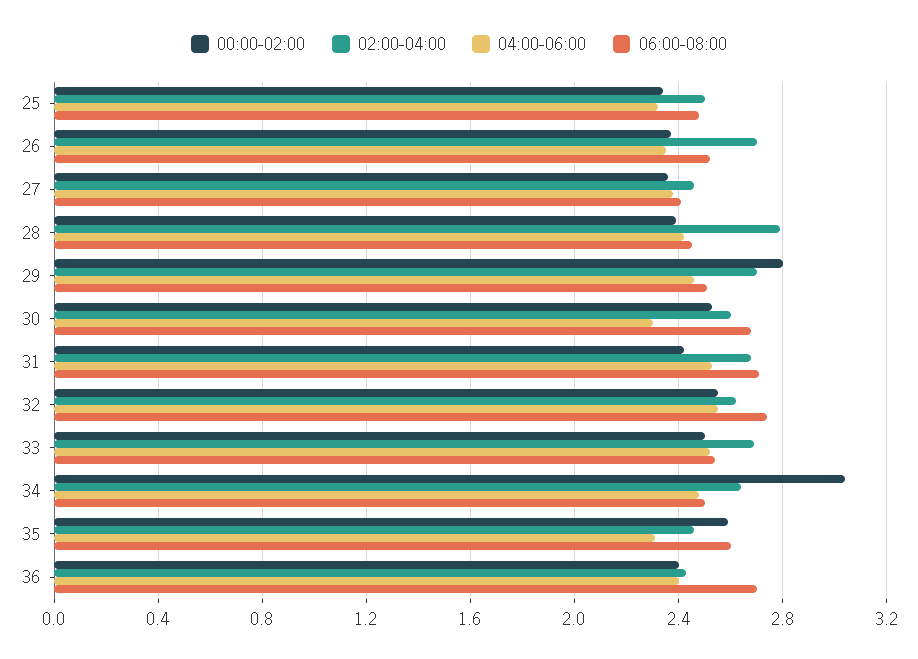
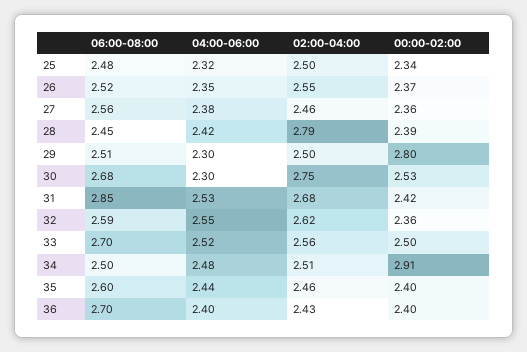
02:00-04:00, 26: 2.7 -> 2.55
06:00-08:00, 27: 2.4 -> 2.56
02:00-04:00, 29: 2.7 -> 2.5
04:00-06:00, 29: 2.45 -> 2.3
02:00-04:00, 30: 2.6 -> 2.75
06:00-08:00, 31: 2.7 -> 2.85
00:00-02:00, 32: 2.55 -> 2.36
06:00-08:00, 32: 2.75 -> 2.59
02:00-04:00, 33: 2.7 -> 2.56
06:00-08:00, 33: 2.55 -> 2.7
00:00-02:00, 34: 3.05 -> 2.91
02:00-04:00, 34: 2.65 -> 2.51
00:00-02:00, 35: 2.6 -> 2.4
04:00-06:00, 35: 2.3 -> 2.44

